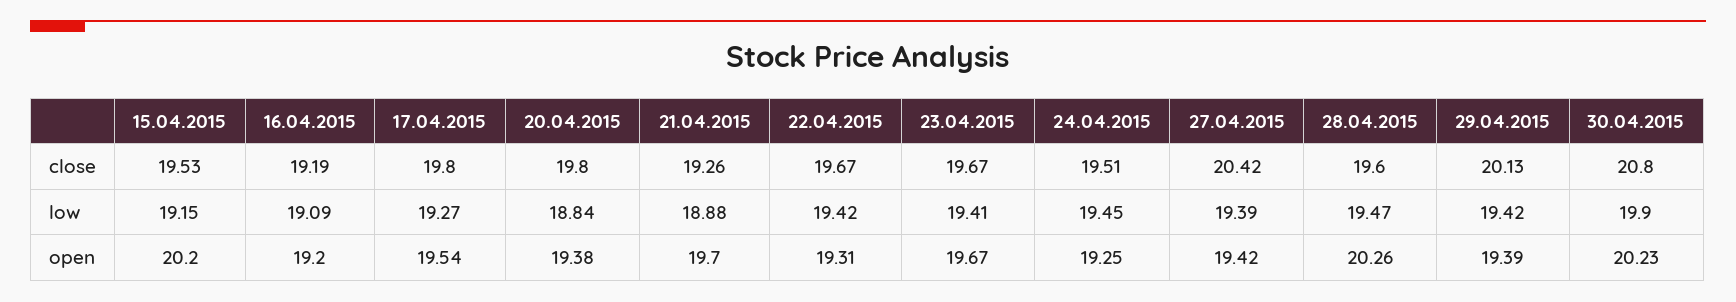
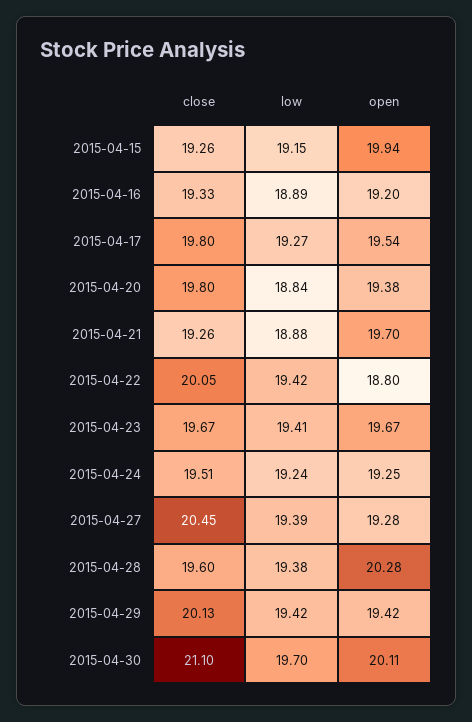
15.04.2015, close: 19.53 -> 19.26
16.04.2015, close: 19.19 -> 19.33
22.04.2015, close: 19.67 -> 20.05
27.04.2015, close: 20.42 -> 20.45
30.04.2015, close: 20.8 -> 21.1
16.04.2015, low: 19.09 -> 18.89
24.04.2015, low: 19.45 -> 19.24
28.04.2015, low: 19.47 -> 19.38
30.04.2015, low: 19.9 -> 19.7
15.04.2015, open: 20.2 -> 19.94
22.04.2015, open: 19.31 -> 18.8
27.04.2015, open: 19.42 -> 19.28
28.04.2015, open: 20.26 -> 20.28
29.04.2015, open: 19.39 -> 19.42
30.04.2015, open: 20.23 -> 20.11

